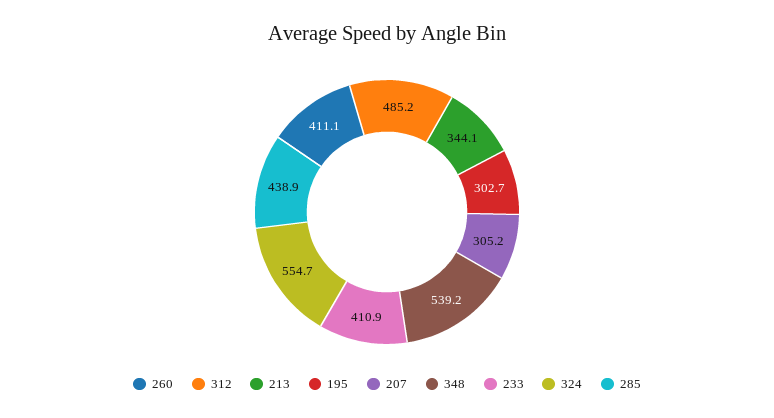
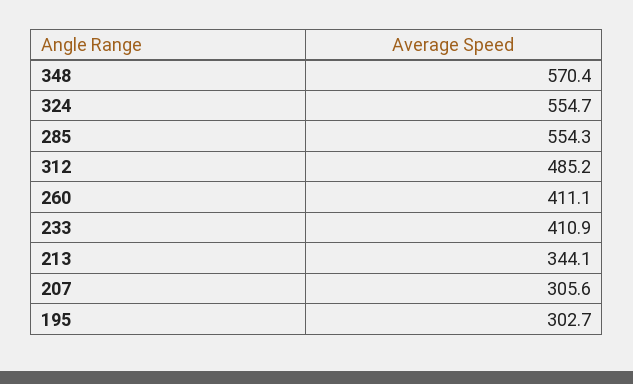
207: 305.2 -> 305.6
348: 539.2 -> 570.4
285: 438.9 -> 554.3

